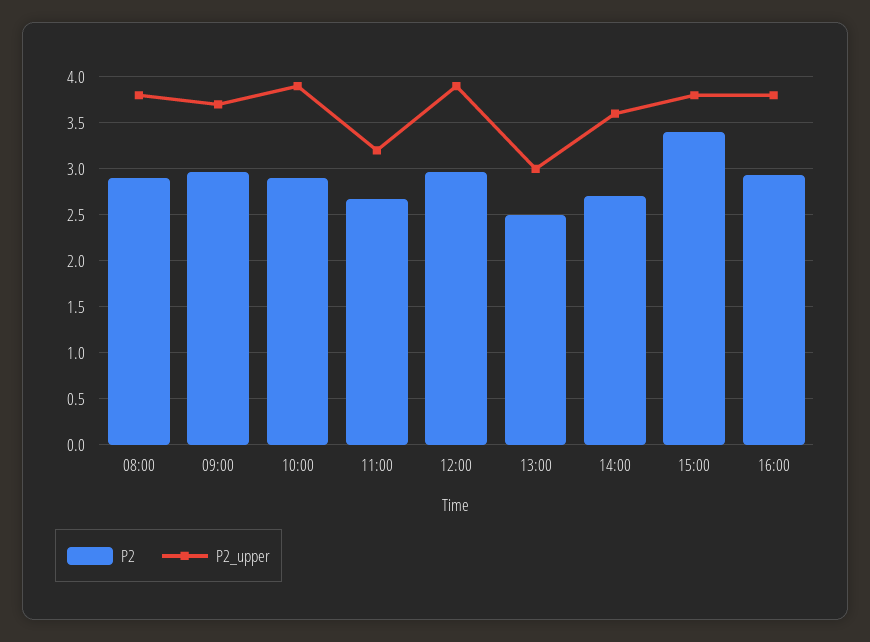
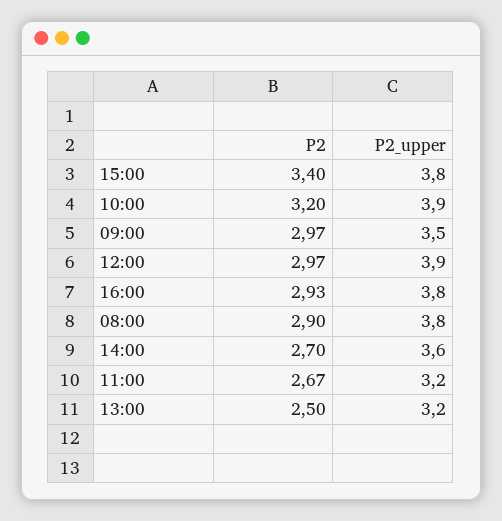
P2_upper, 09:00: 3.7 -> 3.5
P2, 10:00: 2.9 -> 3.2
P2_upper, 13:00: 3 -> 3.2

